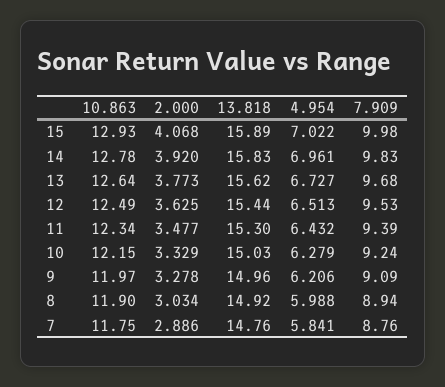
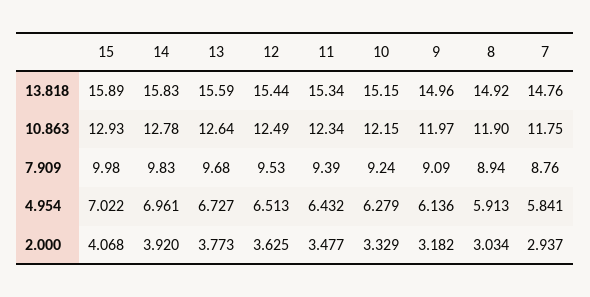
13.818, 13: 15.62 -> 15.59
13.818, 11: 15.3 -> 15.34
13.818, 10: 15.03 -> 15.15
2.000, 9: 3.278 -> 3.182
4.954, 9: 6.206 -> 6.136
4.954, 8: 5.988 -> 5.913
2.000, 7: 2.886 -> 2.937

